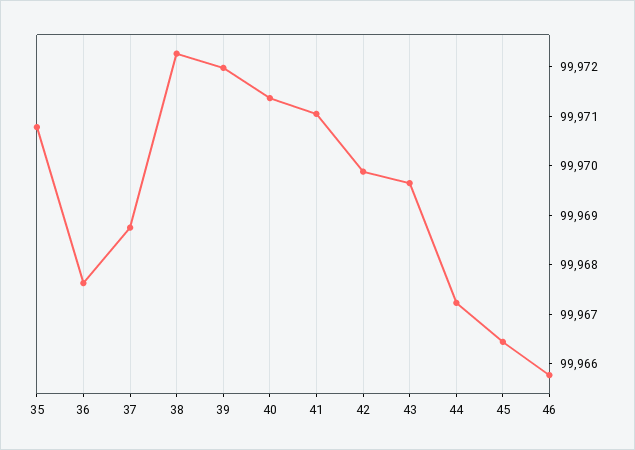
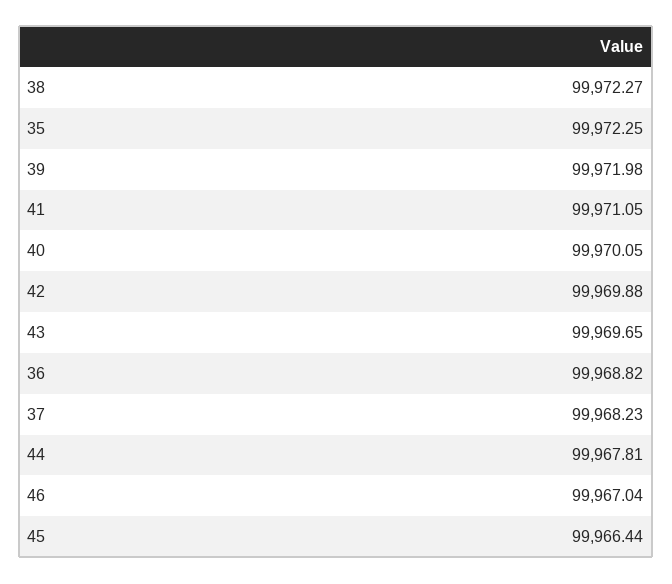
35: 99970.8 -> 99972.25
36: 99967.6 -> 99968.82
37: 99968.8 -> 99968.23
40: 99971.4 -> 99970.05
44: 99967.2 -> 99967.81
46: 99965.8 -> 99967.04

